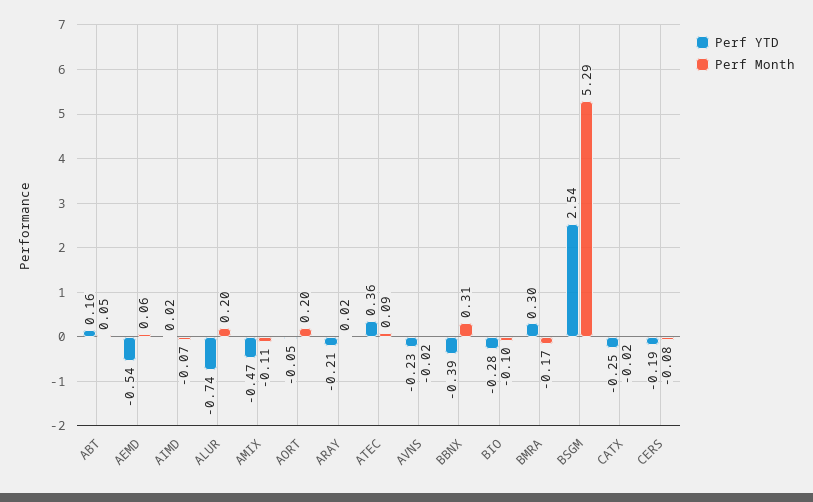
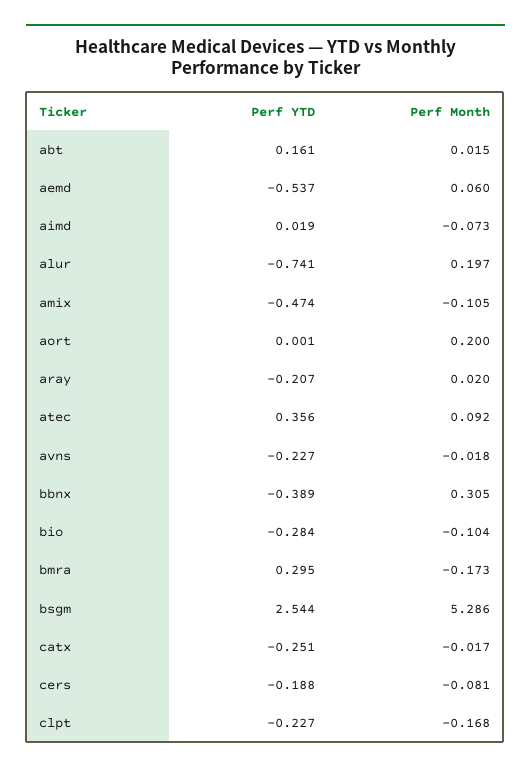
Perf Month, ABT: 0.05 -> 0.015
Perf YTD, AORT: -0.05 -> 0.001
Perf YTD, clpt: none -> -0.227
Perf Month, clpt: none -> -0.168

